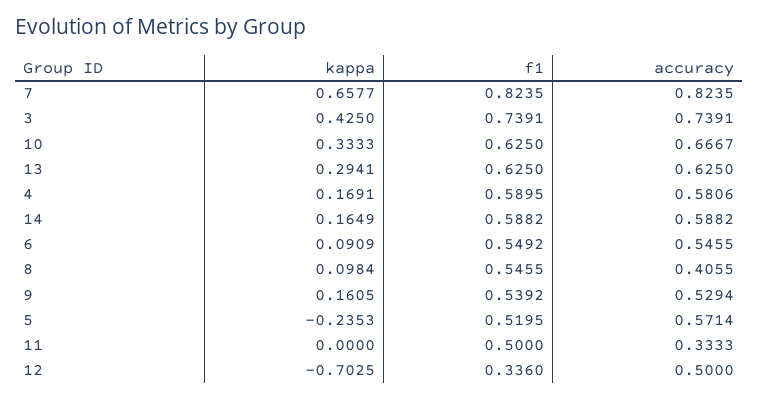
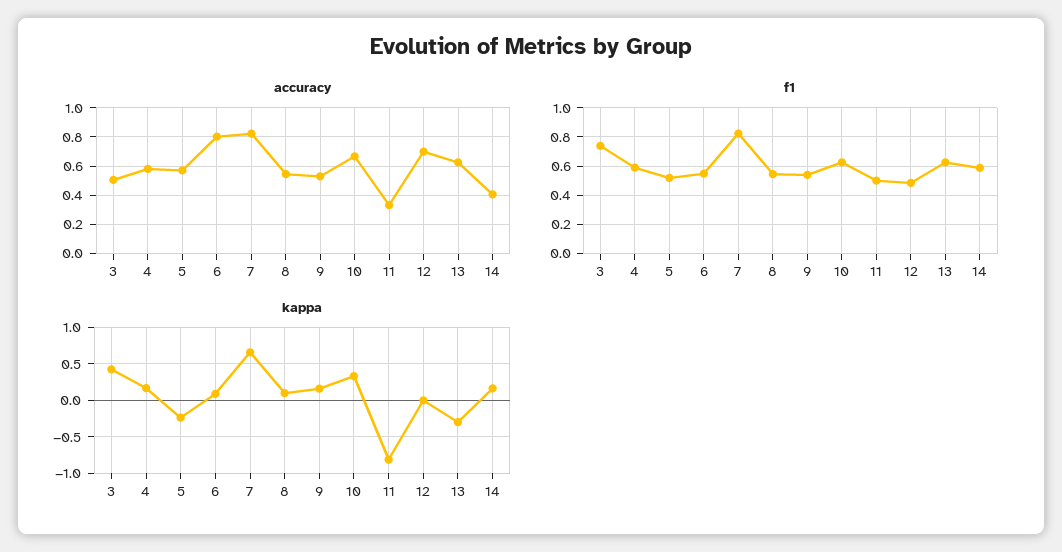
accuracy, 3: 0.7391 -> 0.5
kappa, 13: 0.2941 -> -0.3
accuracy, 14: 0.5882 -> 0.4
accuracy, 6: 0.5455 -> 0.8
accuracy, 8: 0.4055 -> 0.55
kappa, 11: 0 -> -0.8
kappa, 12: -0.7025 -> 0
f1, 12: 0.336 -> 0.5
accuracy, 12: 0.5 -> 0.7

